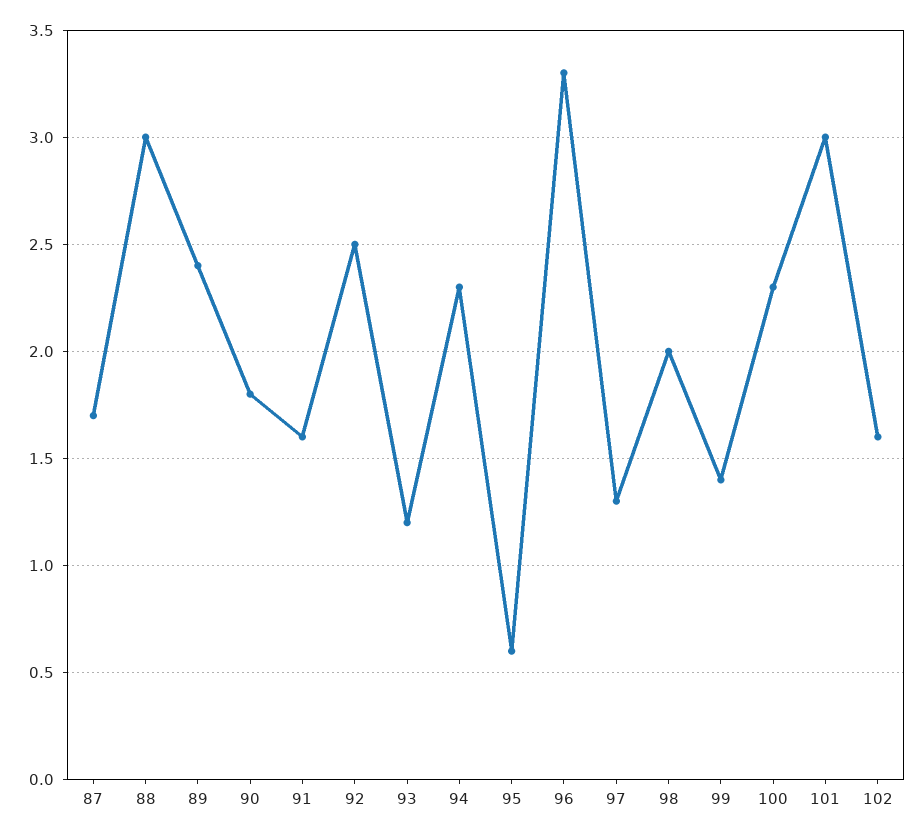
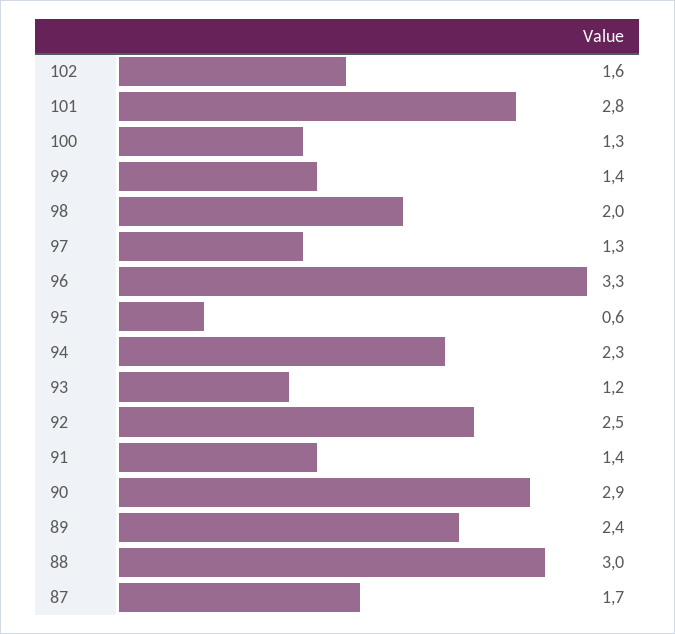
90: 1.8 -> 2.9
91: 1.6 -> 1.4
100: 2.3 -> 1.3
101: 3 -> 2.8

